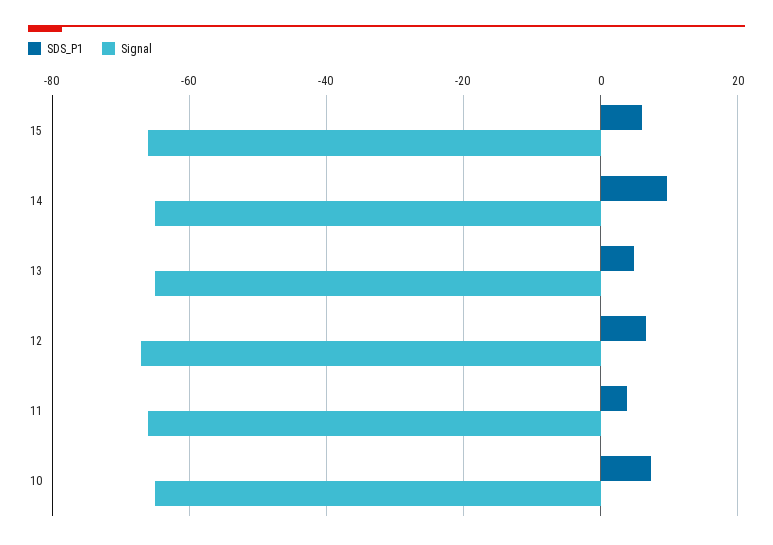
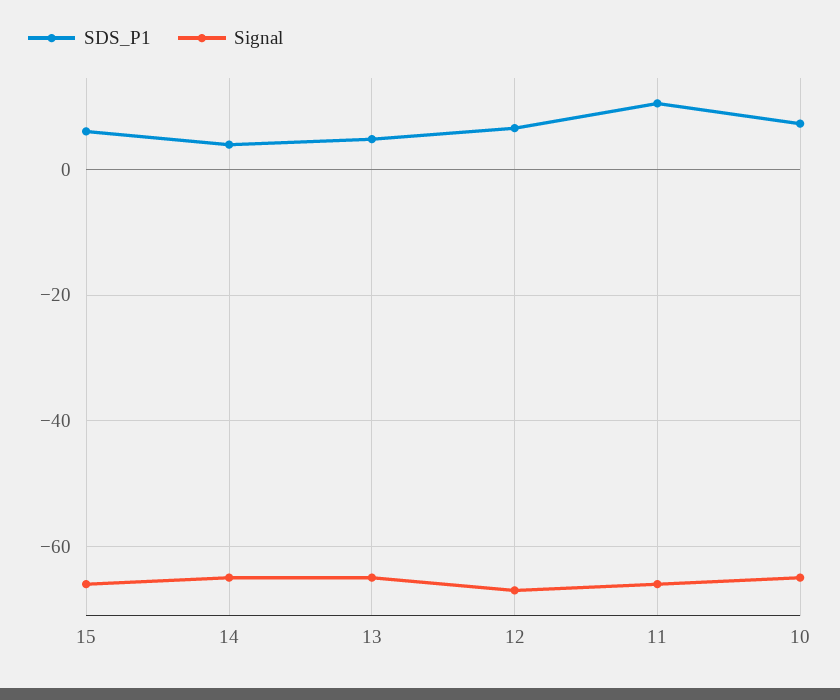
SDS_P1, 14: 10 -> 4
SDS_P1, 11: 4 -> 10

